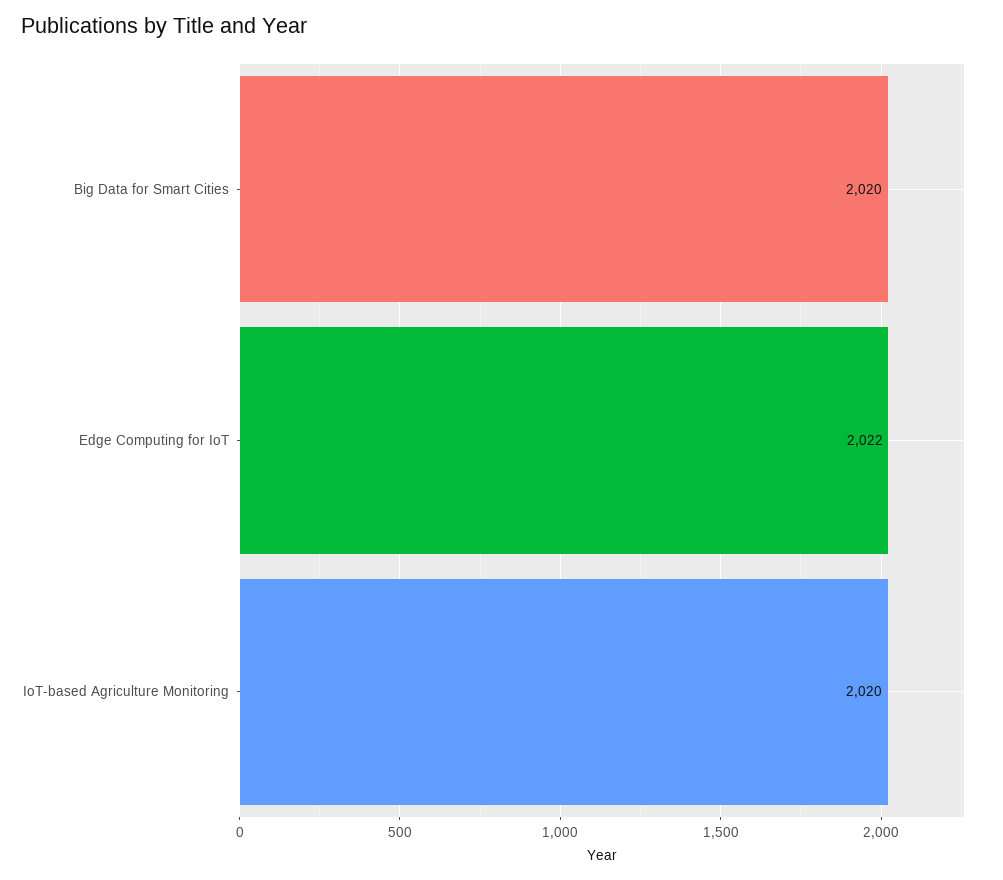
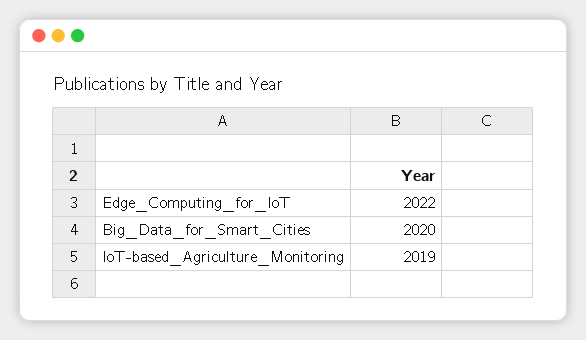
IoT-based Agriculture Monitoring: 2020 -> 2019

